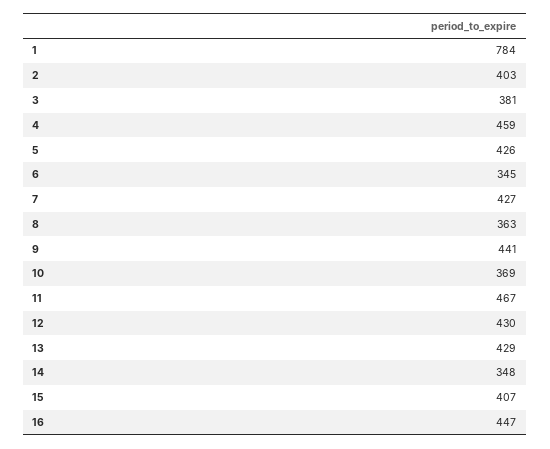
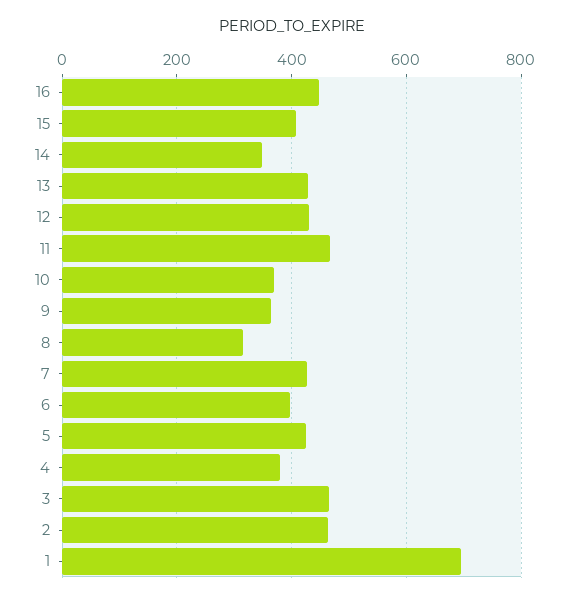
1: 784 -> 700
2: 403 -> 460
3: 381 -> 460
4: 459 -> 380
6: 345 -> 400
8: 363 -> 320
9: 441 -> 360

